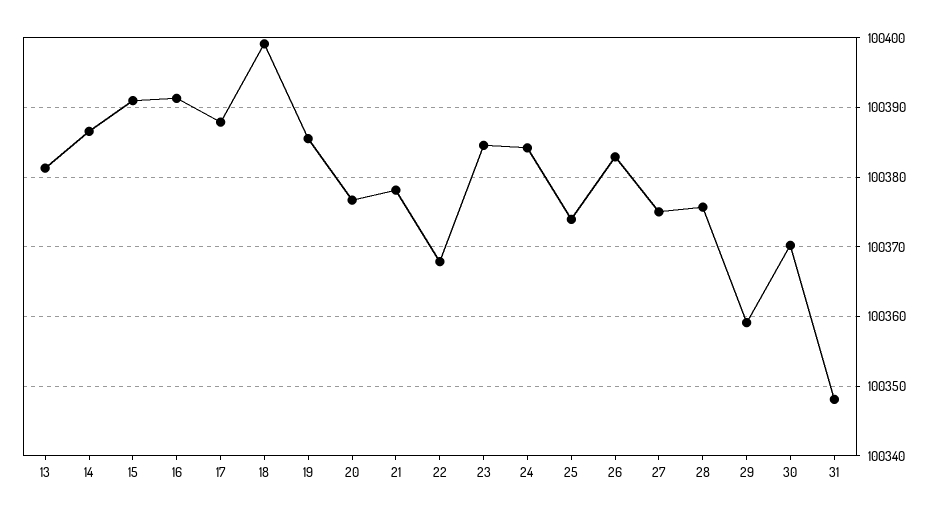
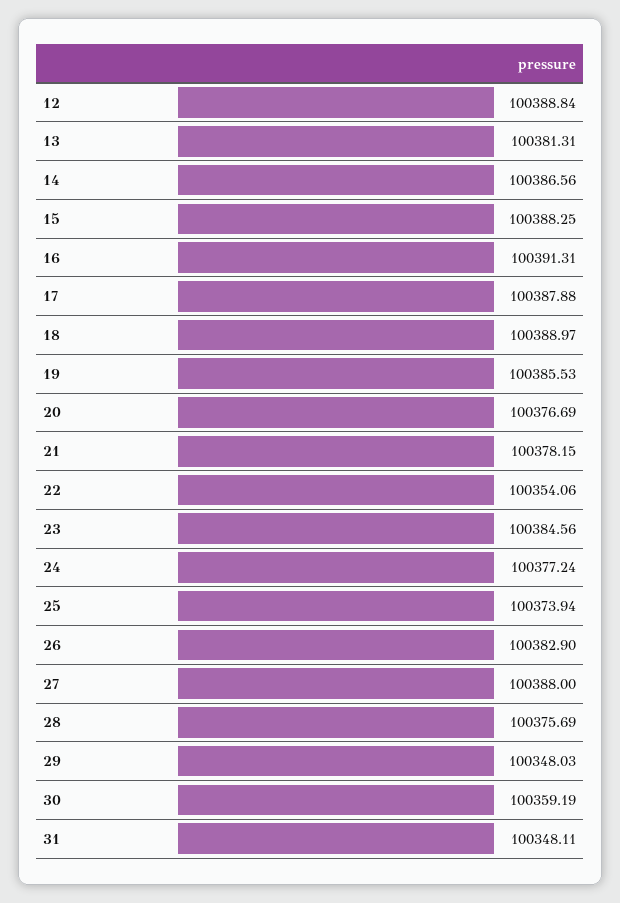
15: 100391 -> 100388.25
18: 100399 -> 100388.97
22: 100368 -> 100354.06
24: 100384 -> 100377.24
27: 100375 -> 100388
29: 100359 -> 100348.03
30: 100370 -> 100359.19
12: none -> 100388.84

